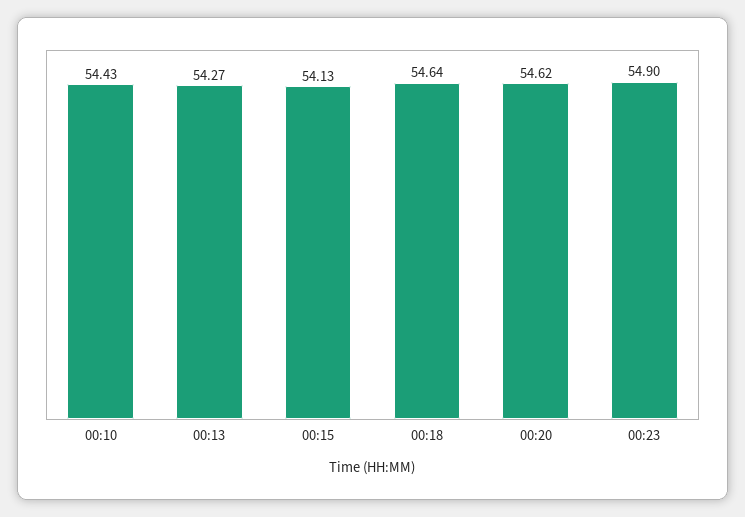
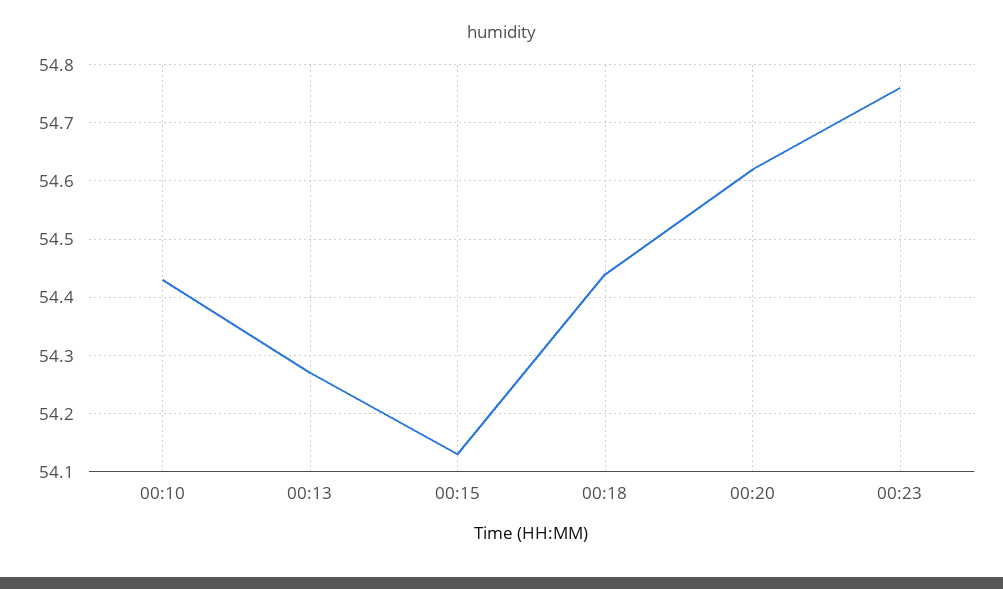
00:18: 54.64 -> 54.45
00:23: 54.9 -> 54.75

